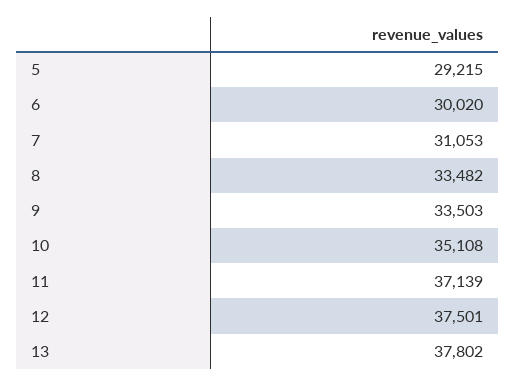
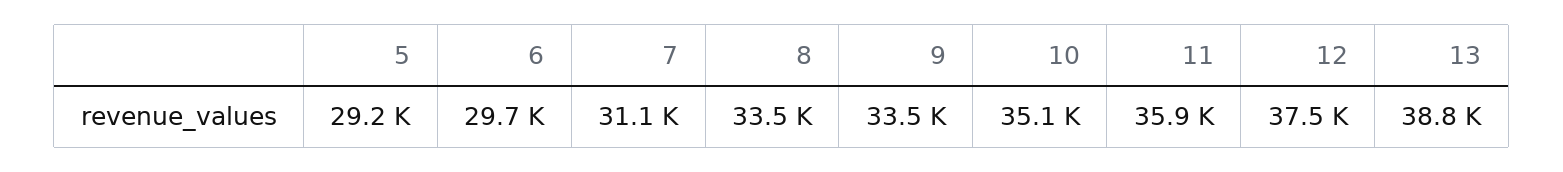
6: 30020 -> 29700
11: 37139 -> 35900
13: 37802 -> 38800

